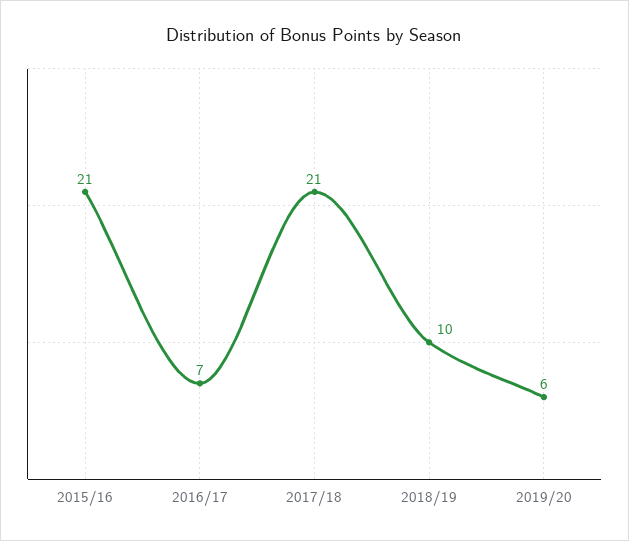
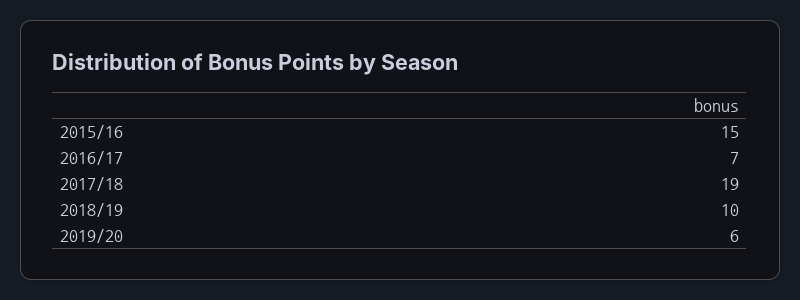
2015/16: 21 -> 15
2017/18: 21 -> 19

